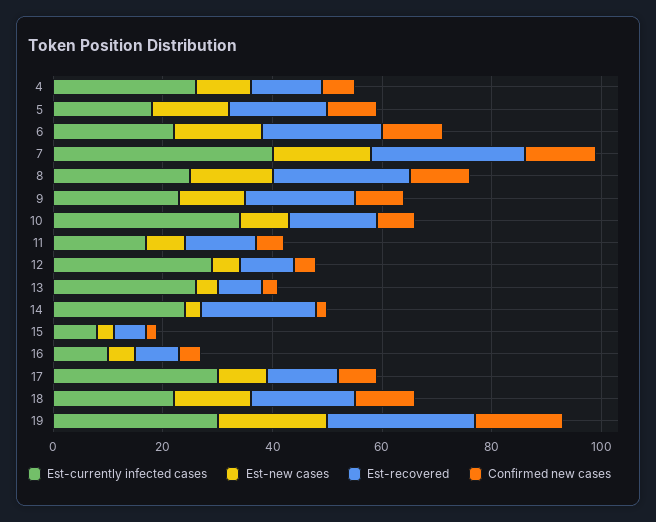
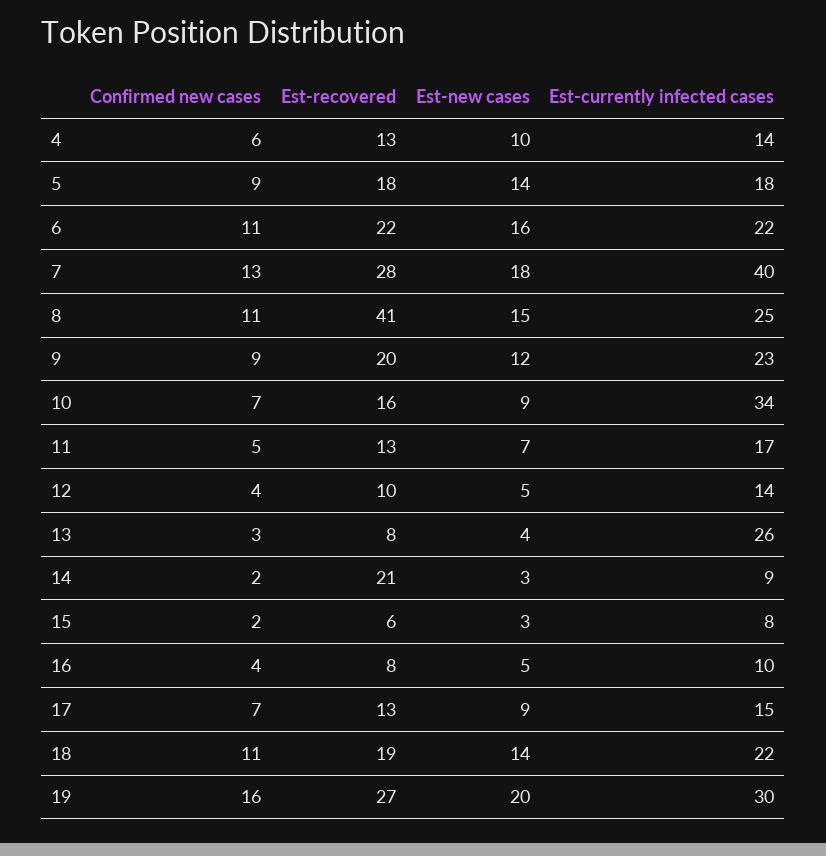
Est-currently infected cases, 4: 25 -> 14
Est-recovered, 8: 25 -> 41
Est-currently infected cases, 12: 30 -> 14
Est-currently infected cases, 14: 25 -> 9
Est-currently infected cases, 17: 30 -> 15

